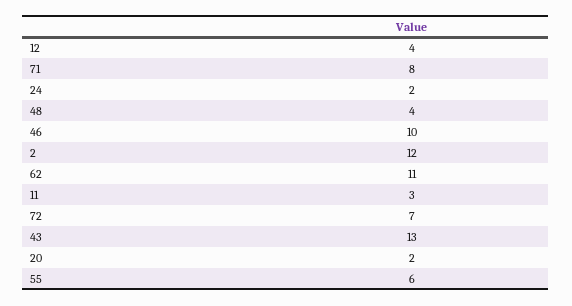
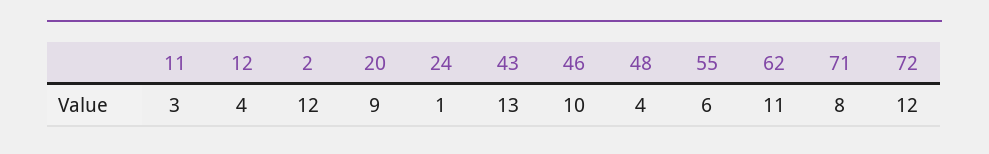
24: 2 -> 1
72: 7 -> 12
20: 2 -> 9

